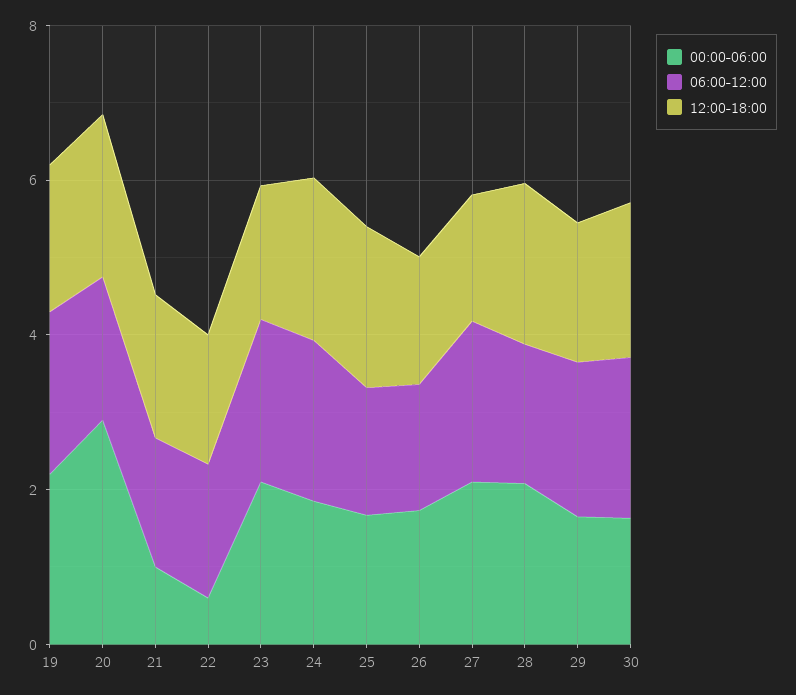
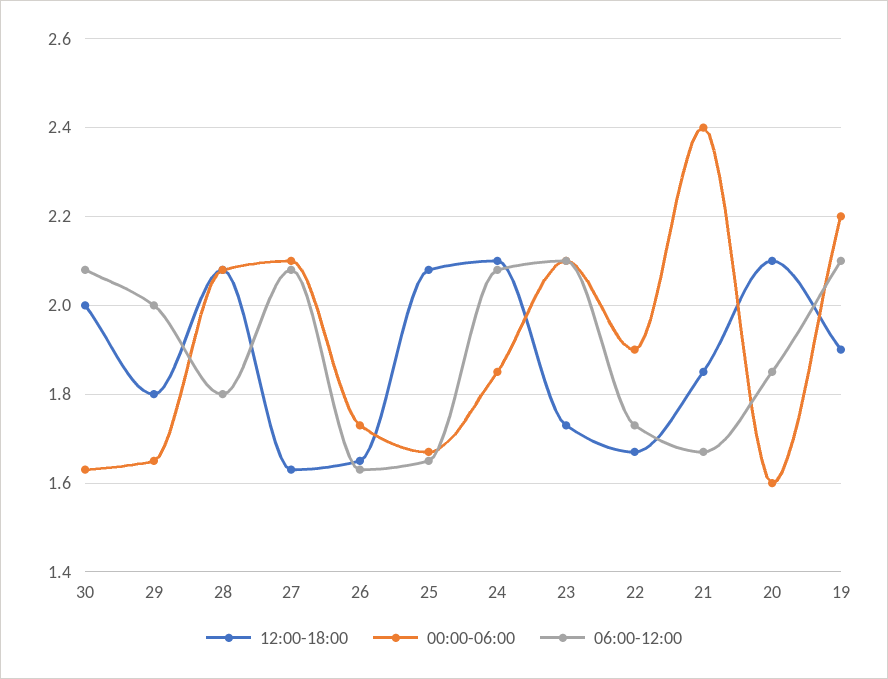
00:00-06:00, 20: 3 -> 1.6
00:00-06:00, 21: 1 -> 2.4
00:00-06:00, 22: 0.5 -> 1.9

